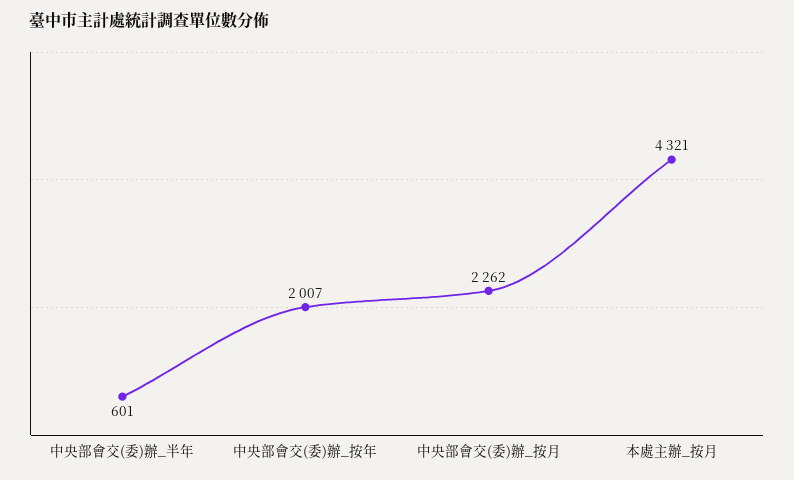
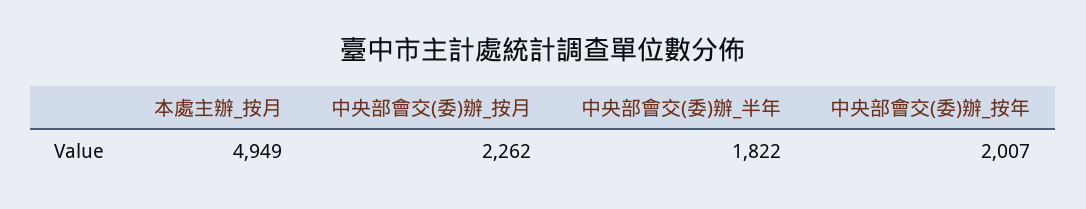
中央部會交(委)辦_半年: 601 -> 1822
本處主辦_按月: 4321 -> 4949

